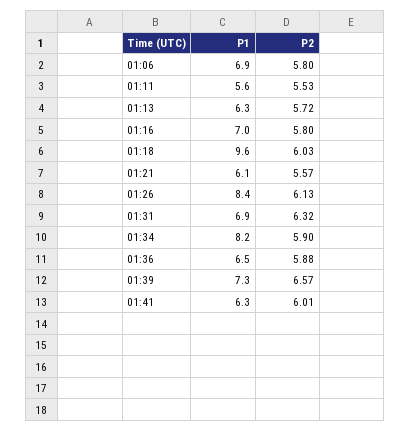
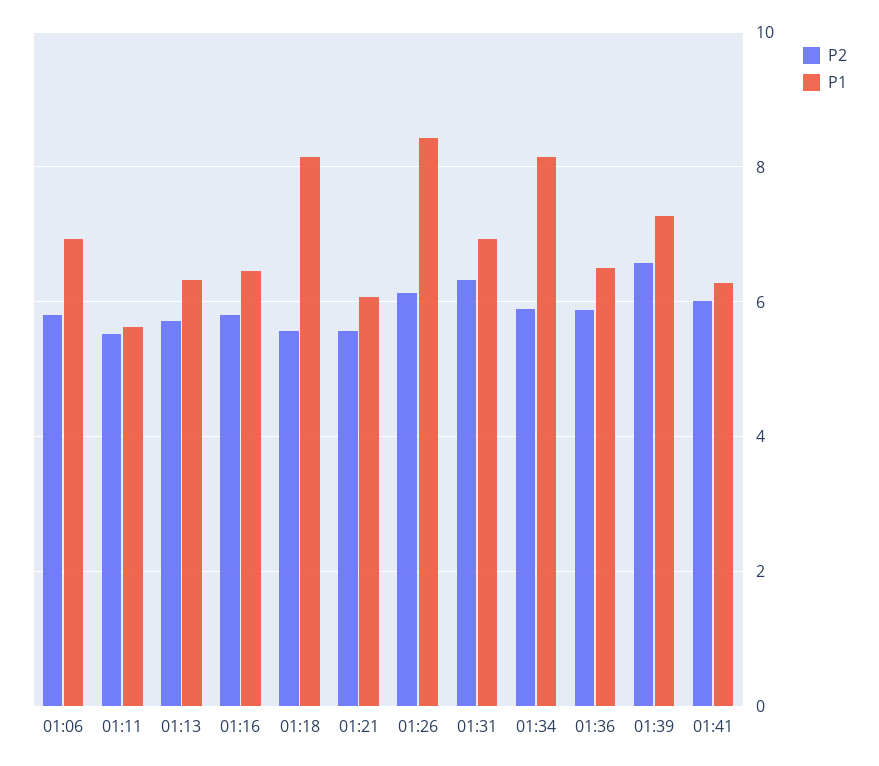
P1, 01:16: 7 -> 6.4
P1, 01:18: 9.6 -> 8.2
P2, 01:18: 6.03 -> 5.6

